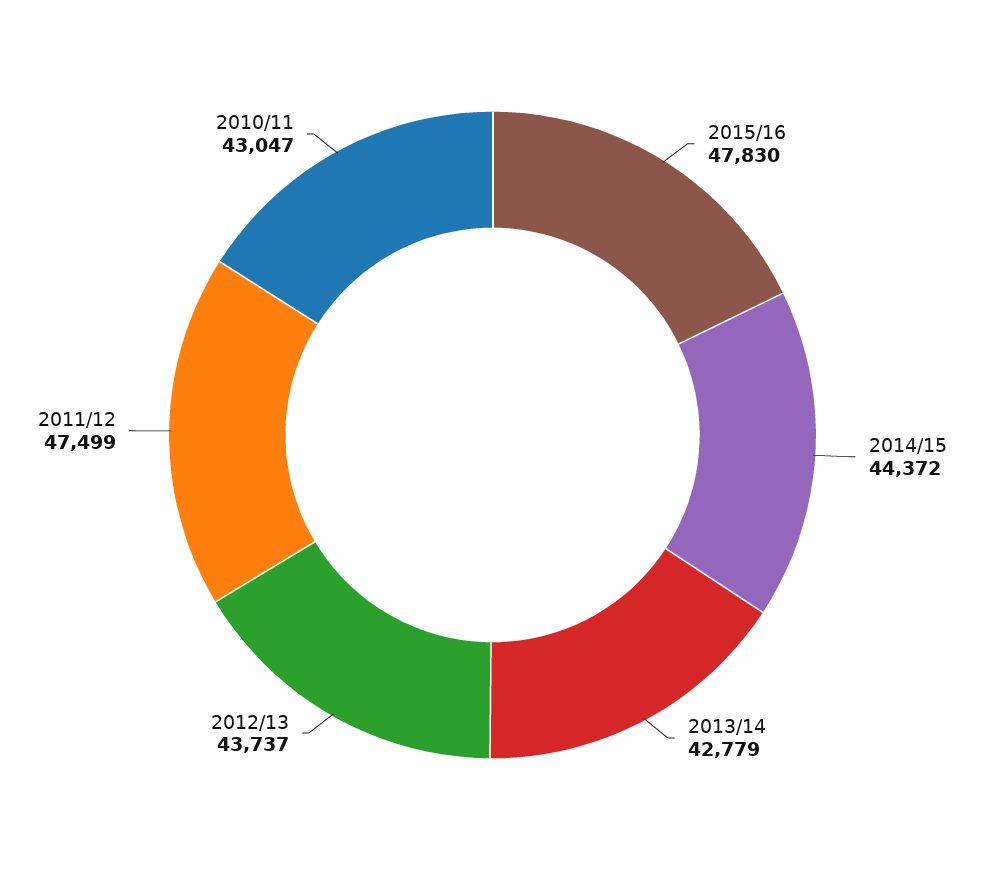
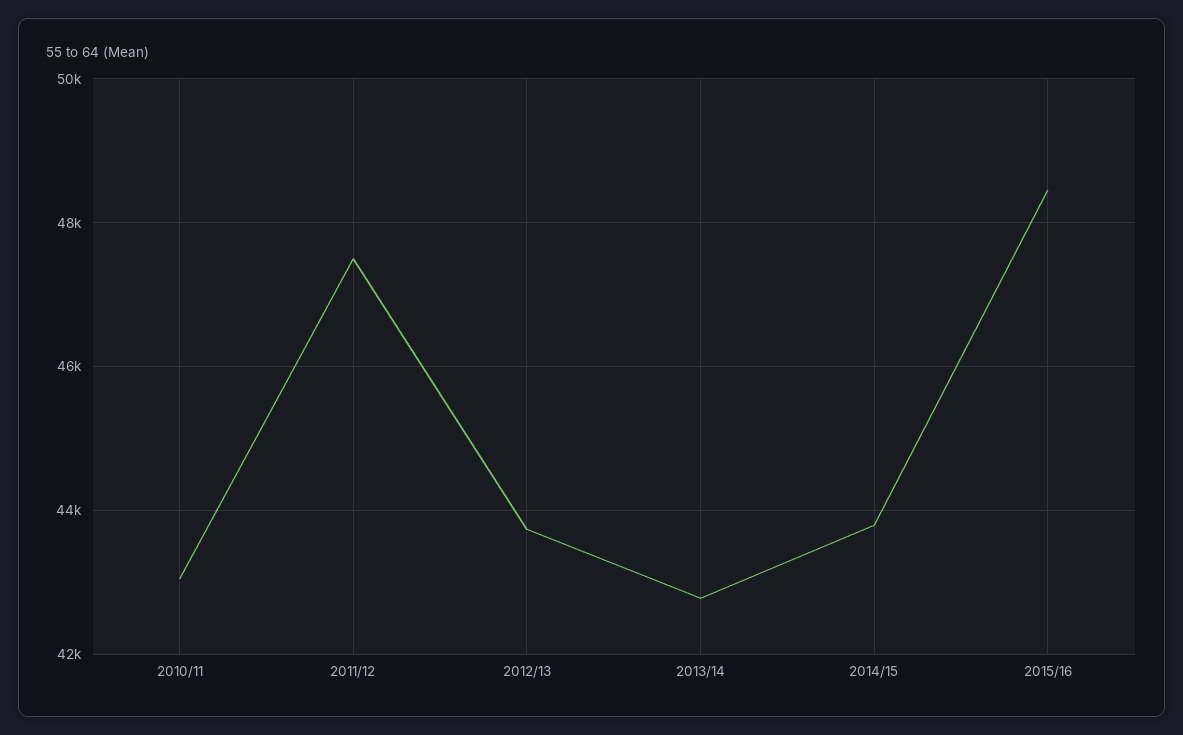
2015/16: 47830 -> 48400
2014/15: 44372 -> 43800

